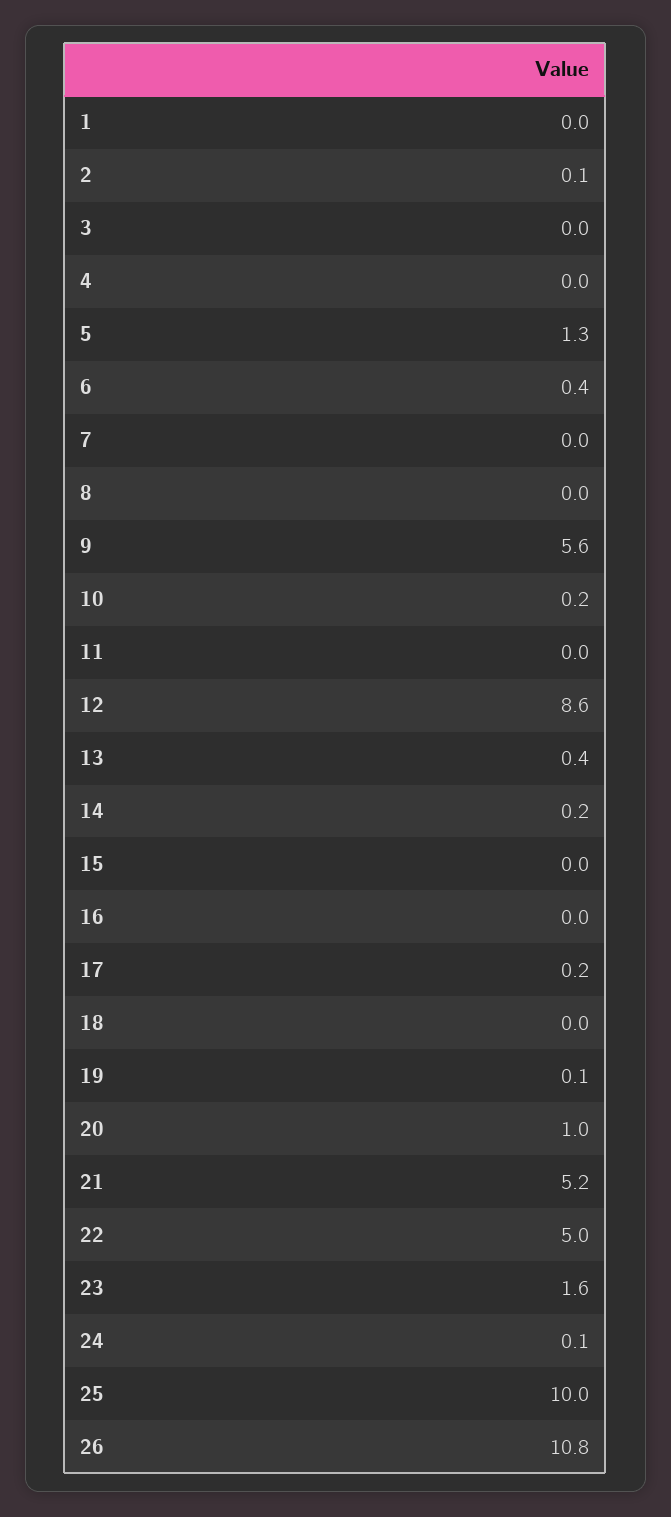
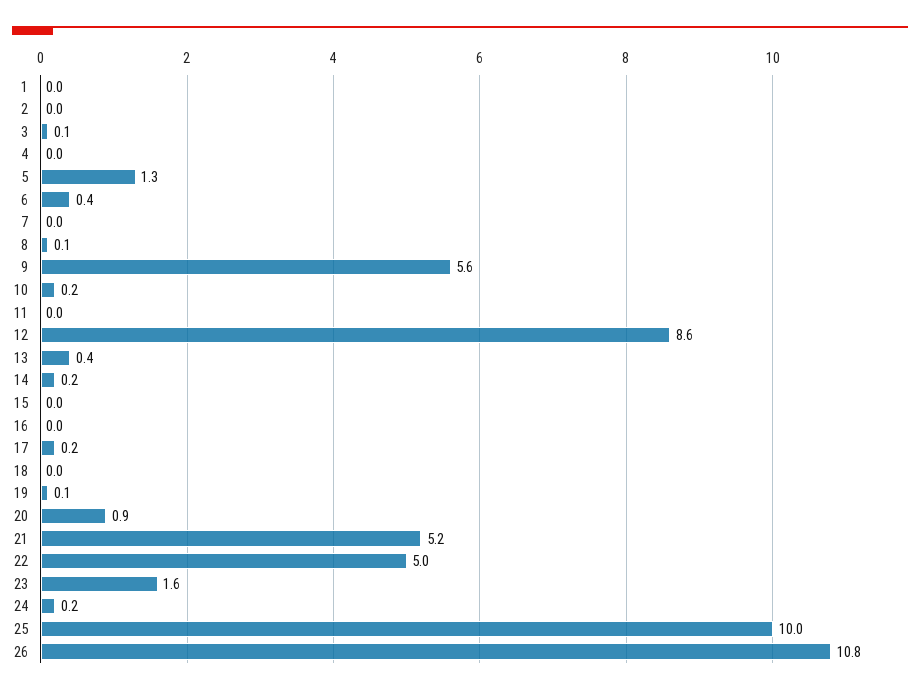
2: 0.1 -> 0
3: 0 -> 0.1
8: 0 -> 0.1
20: 1 -> 0.9
24: 0.1 -> 0.2

